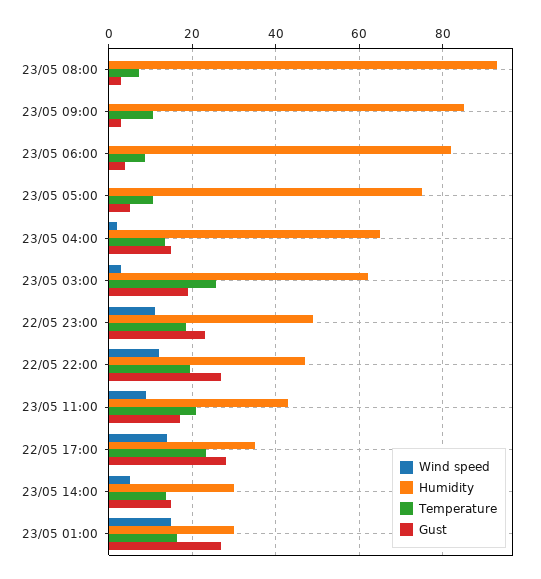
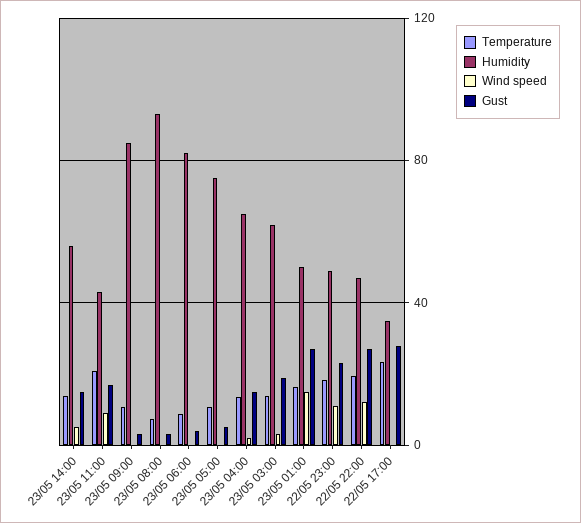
Temperature, 23/05 03:00: 26 -> 15
Wind speed, 22/05 17:00: 14 -> 0
Humidity, 23/05 14:00: 30 -> 55
Humidity, 23/05 01:00: 30 -> 50

